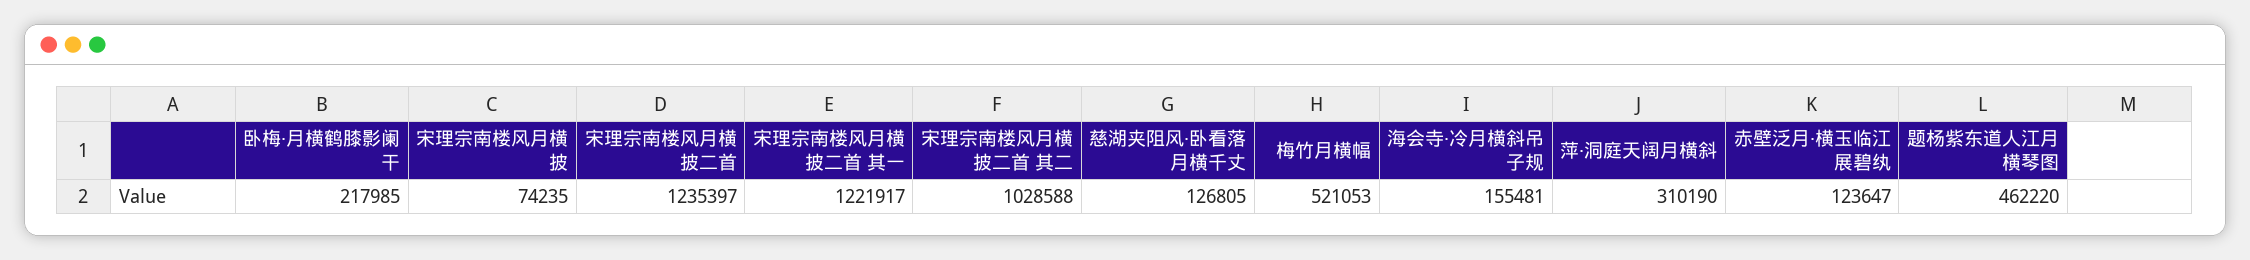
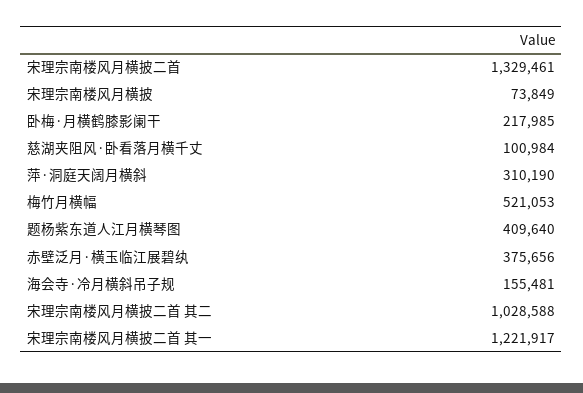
宋理宗南楼风月横披: 74235 -> 73849
宋理宗南楼风月横披二首: 1235397 -> 1329461
慈湖夹阻风·卧看落月横千丈: 126805 -> 100984
赤壁泛月·横玉临江展碧纨: 123647 -> 375656
题杨紫东道人江月横琴图: 462220 -> 409640

